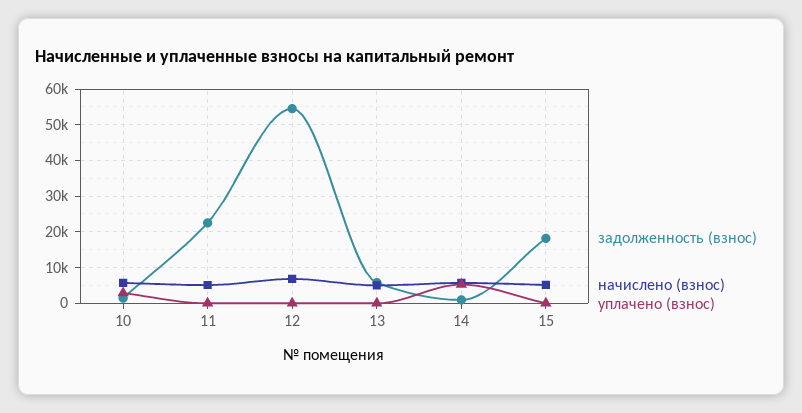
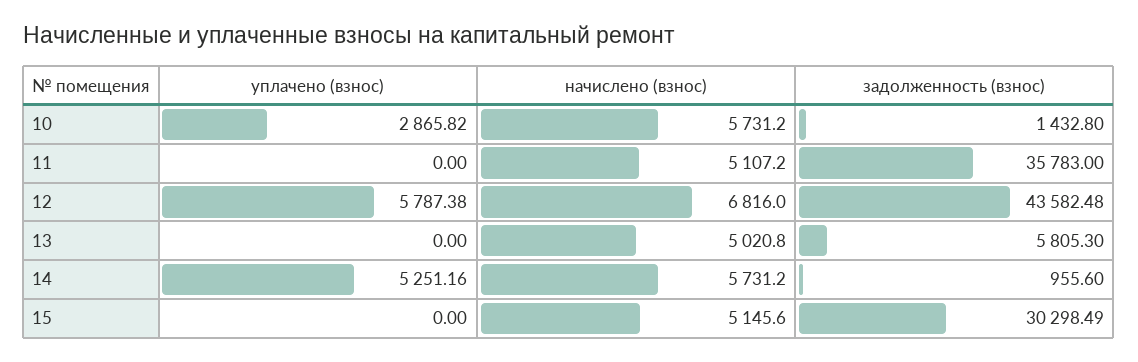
задолженность (взнос), 11: 22000 -> 35783
задолженность (взнос), 12: 54000 -> 43582.48
уплачено (взнос), 12: 0 -> 5787.38
задолженность (взнос), 15: 18000 -> 30298.49

